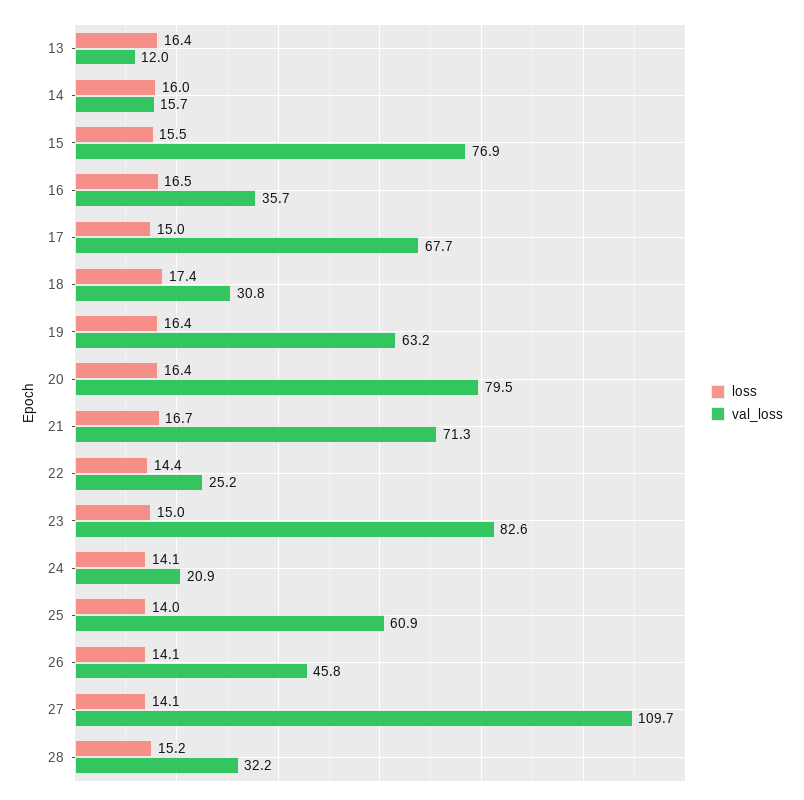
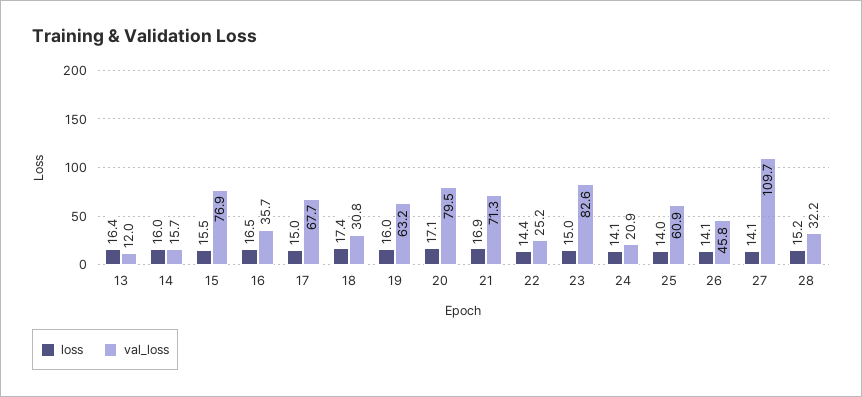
loss, 19: 16.4 -> 16
loss, 20: 16.4 -> 17.1
loss, 21: 16.7 -> 16.9

